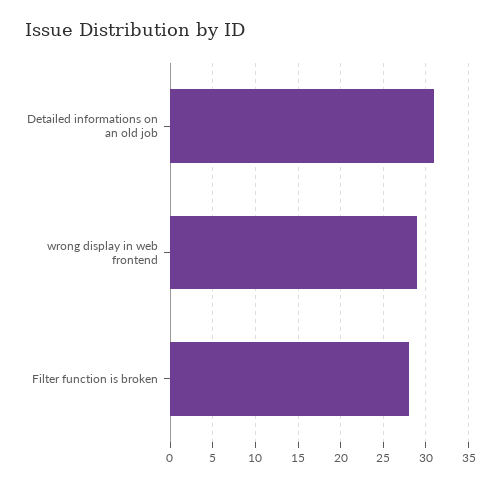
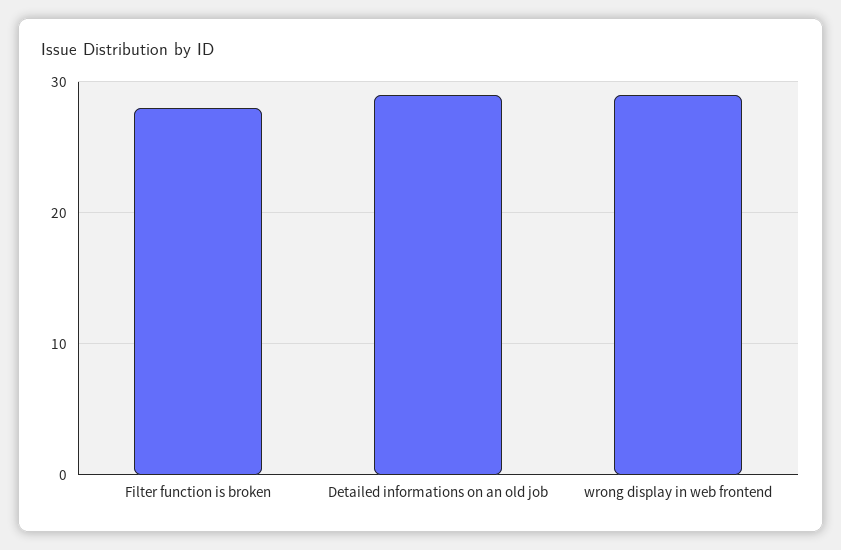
Detailed informations on an old job: 31 -> 29

